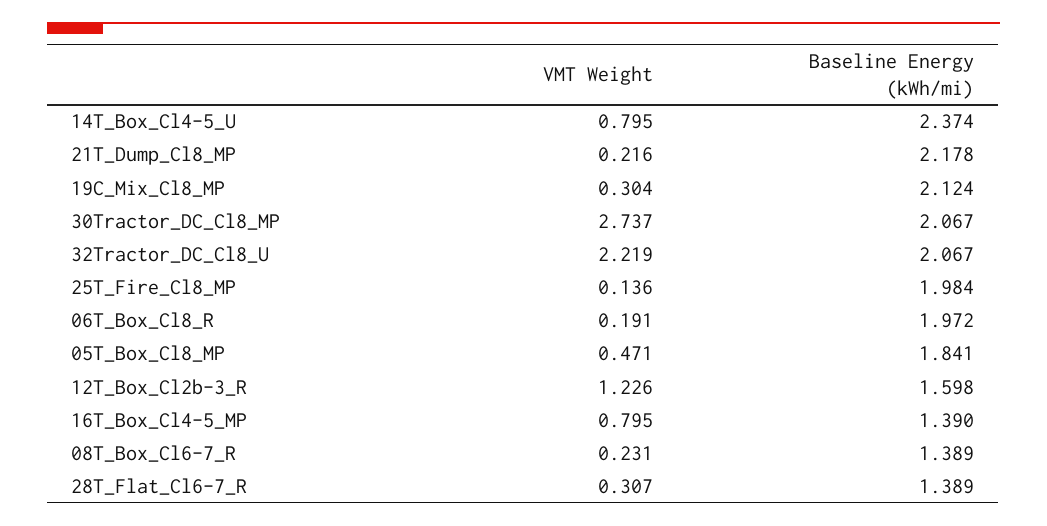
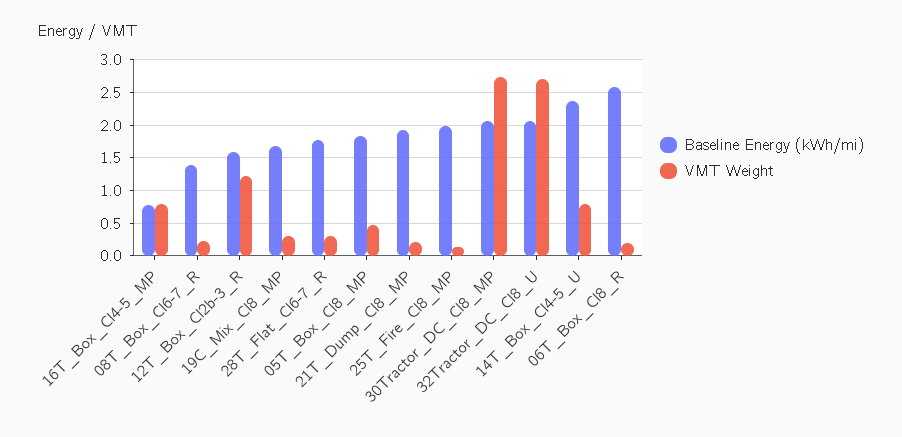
Baseline Energy (kWh/mi), 21T_Dump_Cl8_MP: 2.178 -> 1.9
Baseline Energy (kWh/mi), 19C_Mix_Cl8_MP: 2.124 -> 1.7
VMT Weight, 32Tractor_DC_Cl8_U: 2.219 -> 2.7
Baseline Energy (kWh/mi), 06T_Box_Cl8_R: 1.972 -> 2.6
Baseline Energy (kWh/mi), 16T_Box_Cl4-5_MP: 1.39 -> 0.8
Baseline Energy (kWh/mi), 28T_Flat_Cl6-7_R: 1.389 -> 1.8

